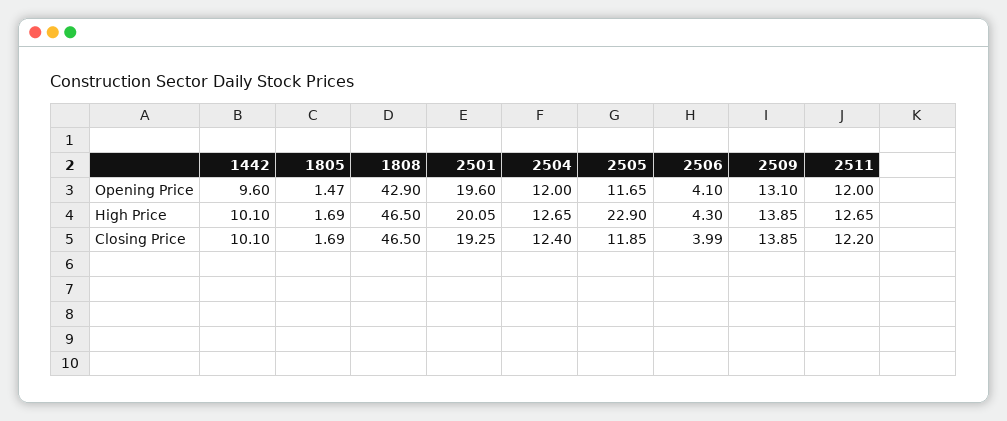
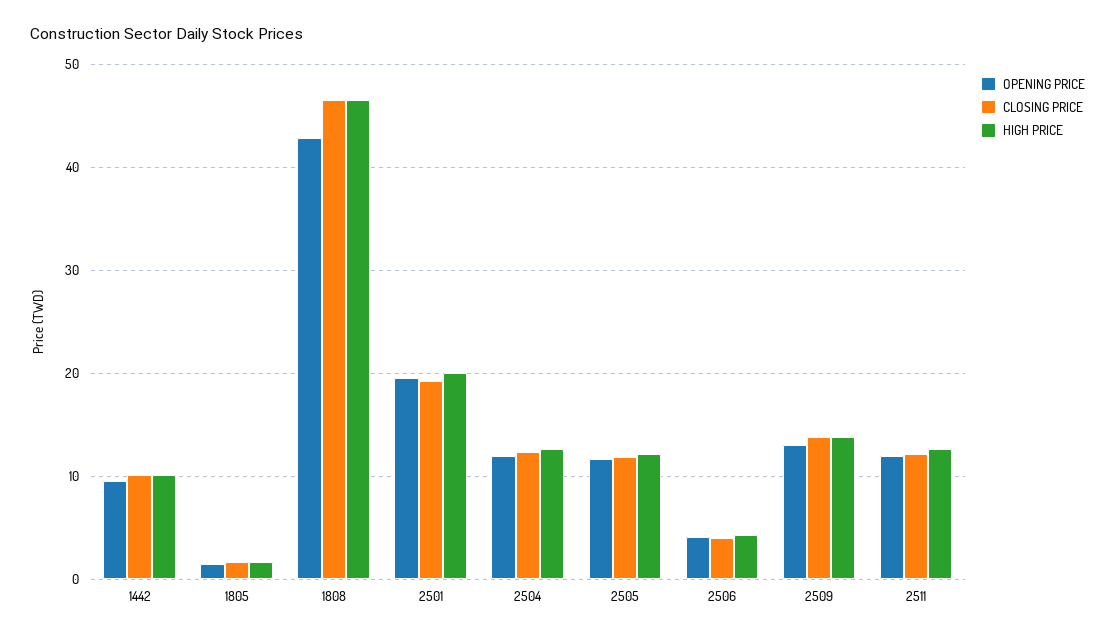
High Price, 2505: 22.9 -> 12

